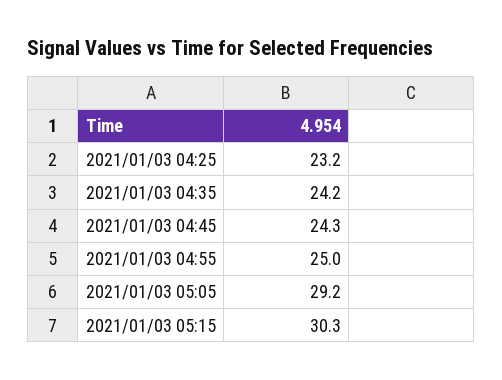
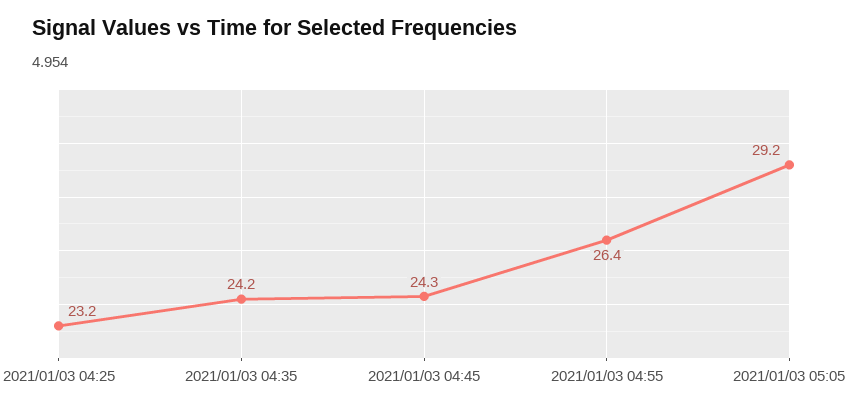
2021/01/03 04:55: 25 -> 26.4
2021/01/03 05:15: 30.3 -> none

